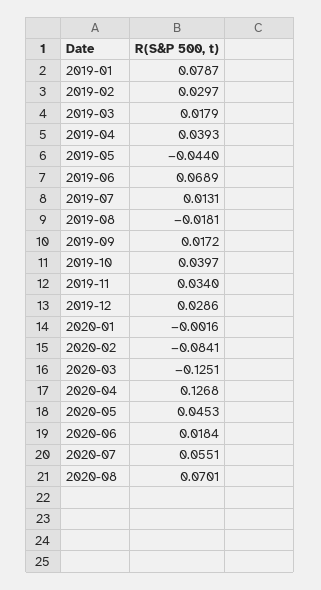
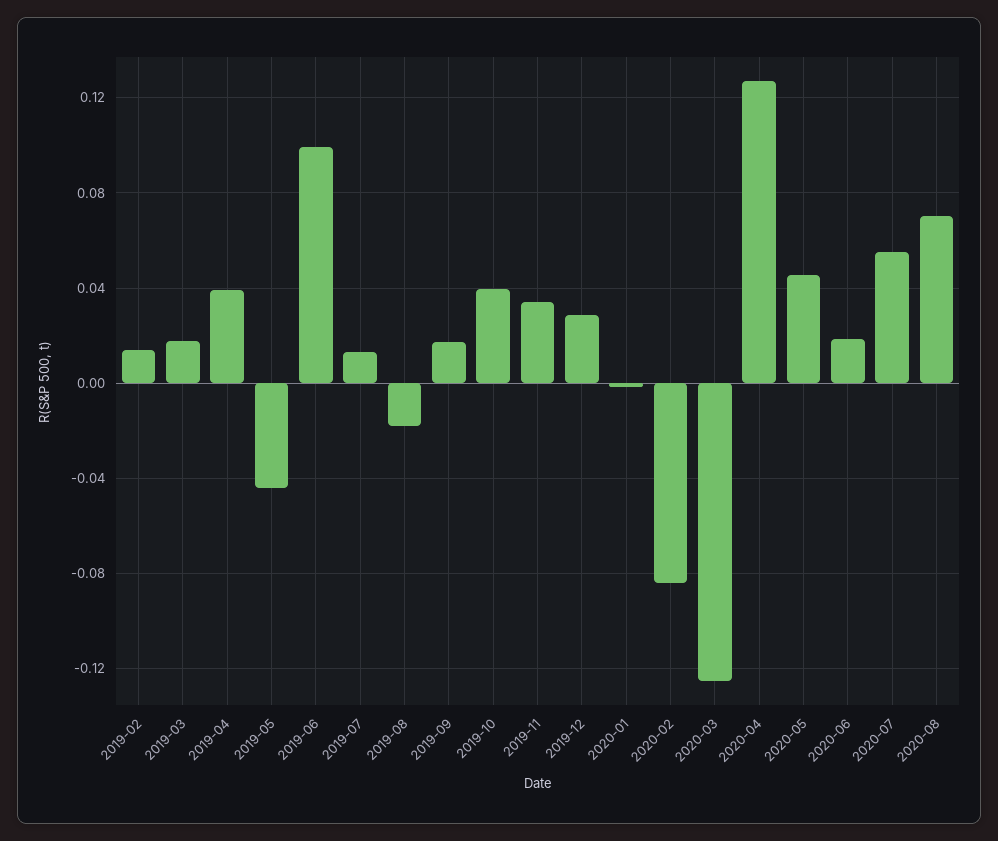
2019-01: 0.0787 -> none
2019-02: 0.0297 -> 0.015
2019-06: 0.0689 -> 0.1

